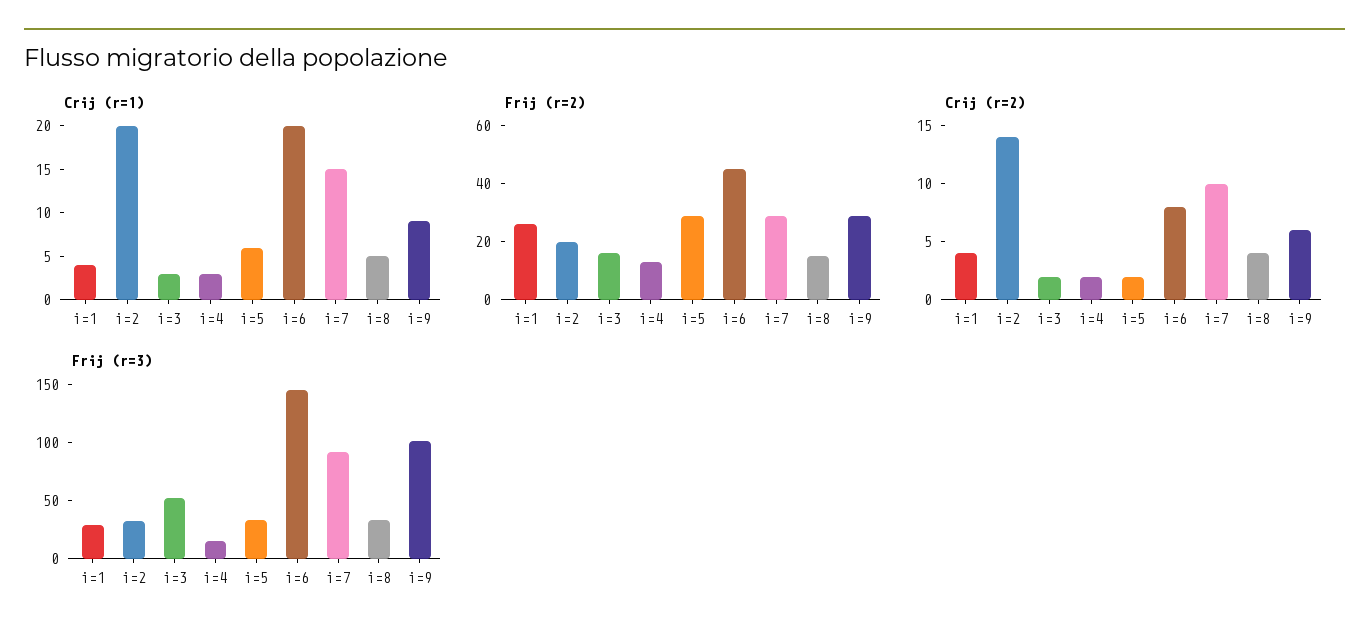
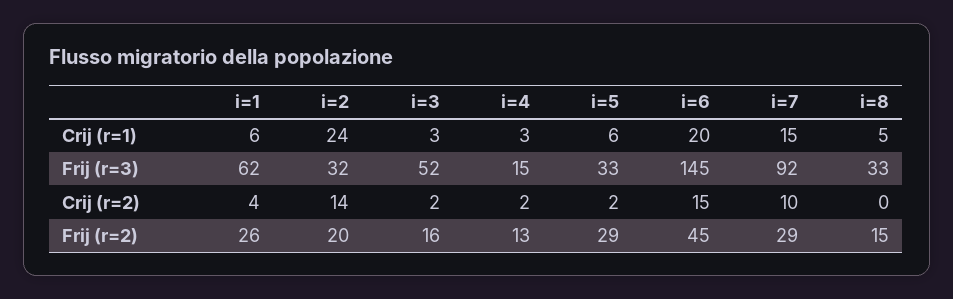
Crij (r=1), i=1: 4 -> 6
Crij (r=1), i=2: 20 -> 24
Crij (r=1), i=9: 9 -> none
Frij (r=2), i=9: 30 -> none
Crij (r=2), i=6: 8 -> 15
Crij (r=2), i=8: 4 -> 0
Crij (r=2), i=9: 6 -> none
Frij (r=3), i=1: 30 -> 62
Frij (r=3), i=9: 100 -> none

